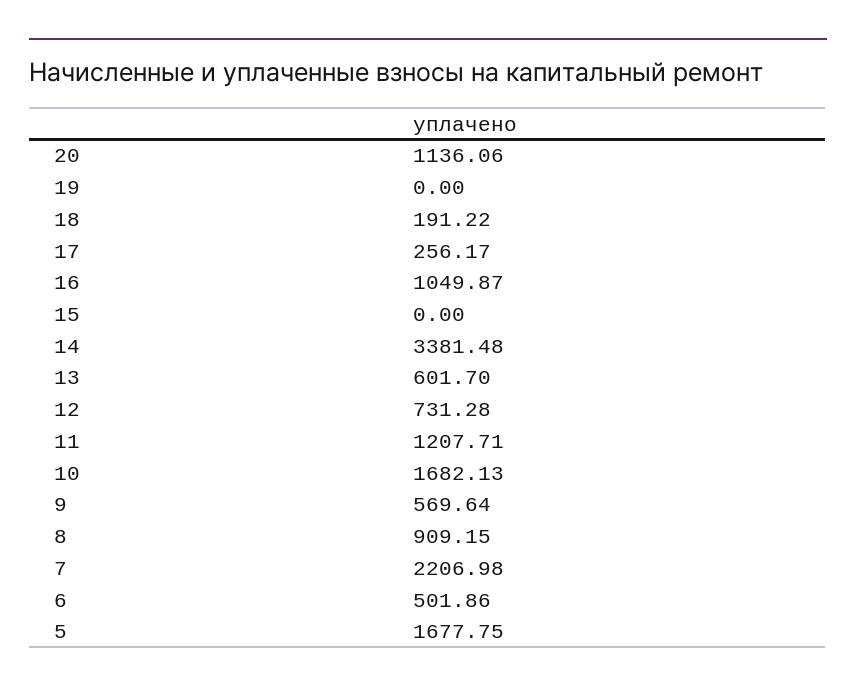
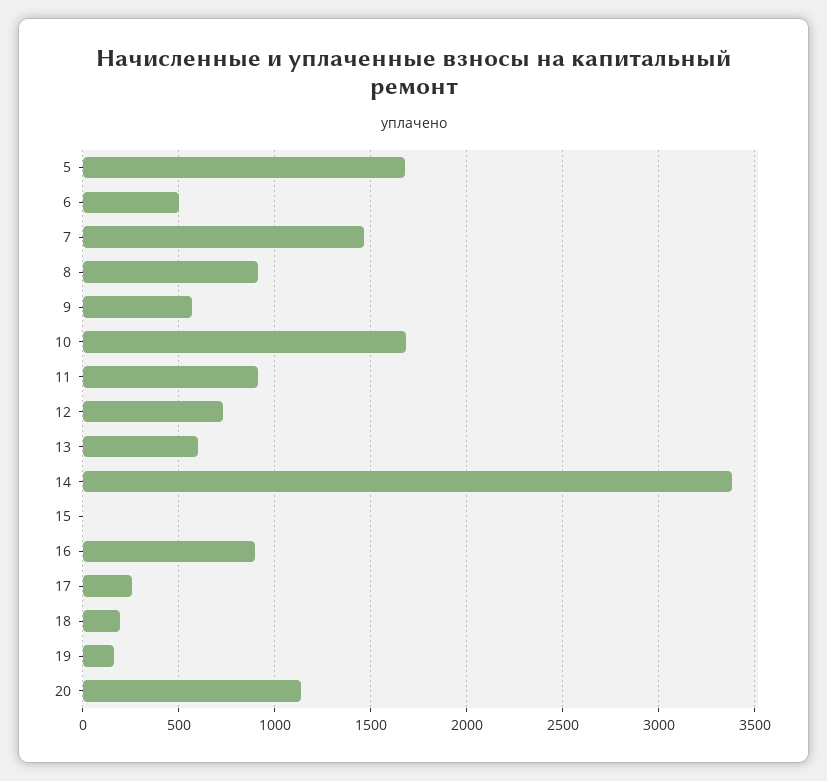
19: 0 -> 150
16: 1049.87 -> 900
11: 1207.71 -> 900
7: 2206.98 -> 1450

